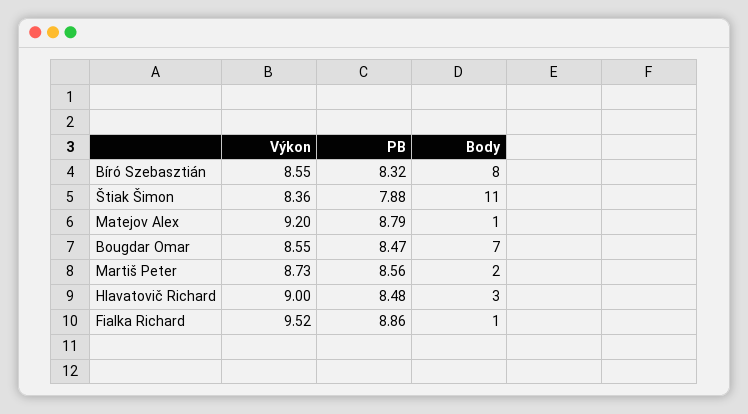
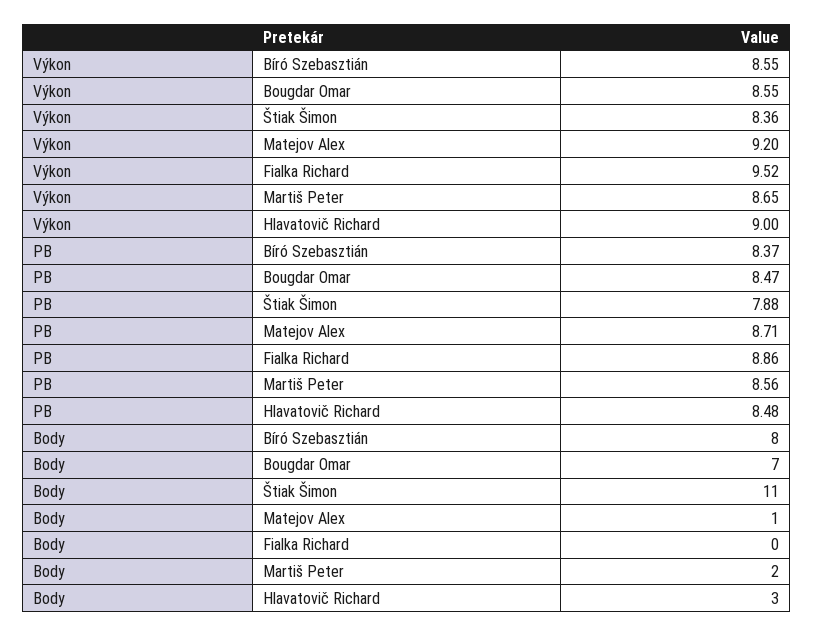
PB, Bíró Szebasztián: 8.32 -> 8.37
PB, Matejov Alex: 8.79 -> 8.71
Výkon, Martiš Peter: 8.73 -> 8.65
Body, Fialka Richard: 1 -> 0

